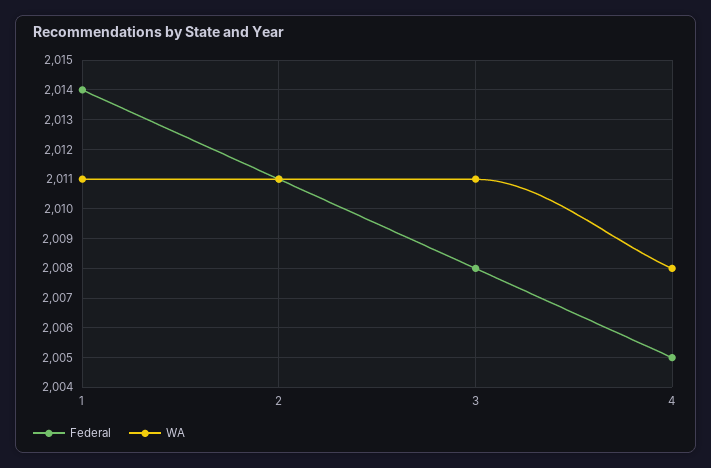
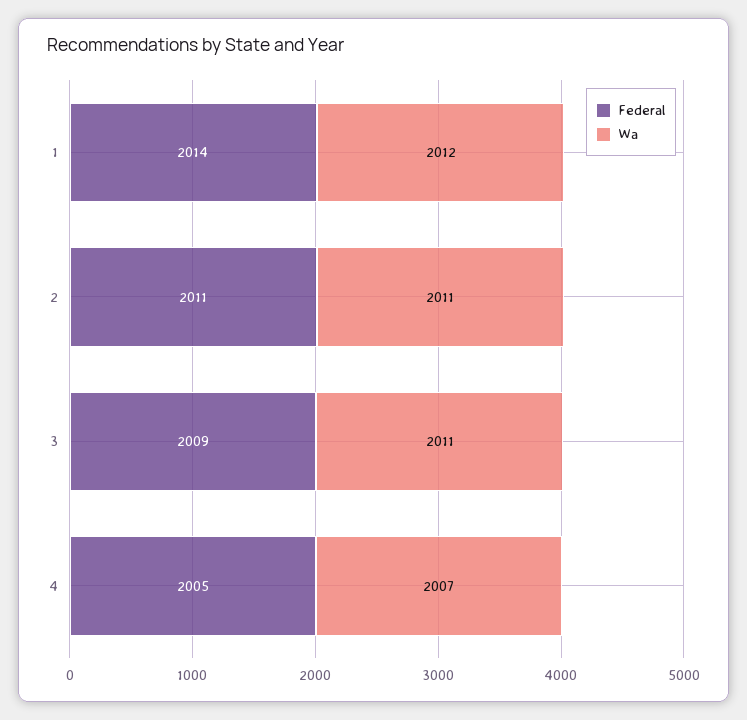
WA, 1: 2011 -> 2012
Federal, 3: 2008 -> 2009
WA, 4: 2008 -> 2007

